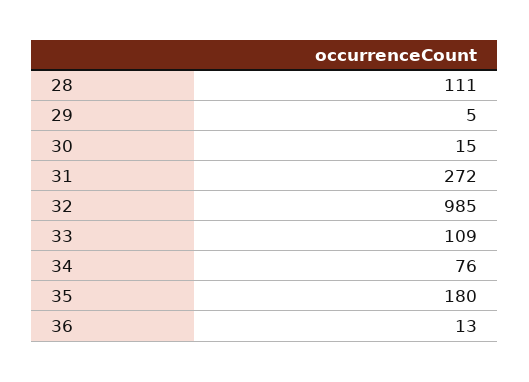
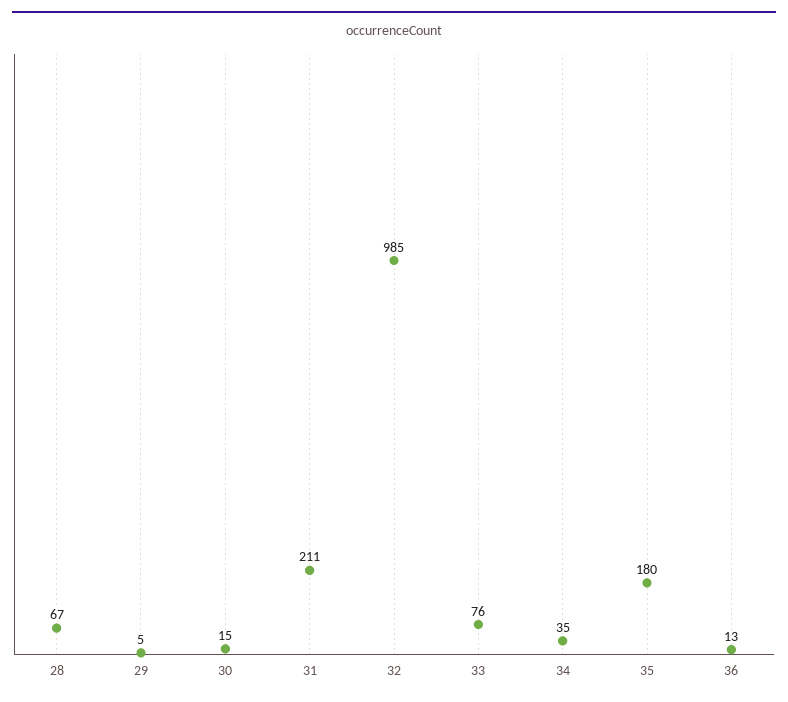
28: 111 -> 67
31: 272 -> 211
33: 109 -> 76
34: 76 -> 35

